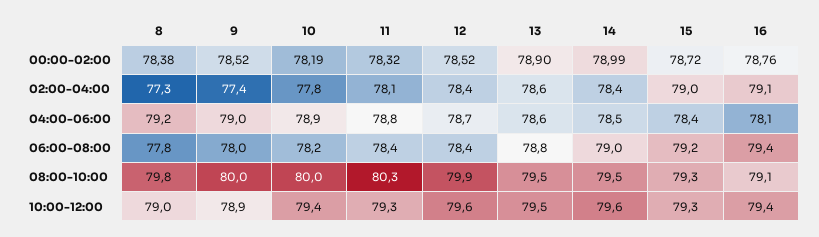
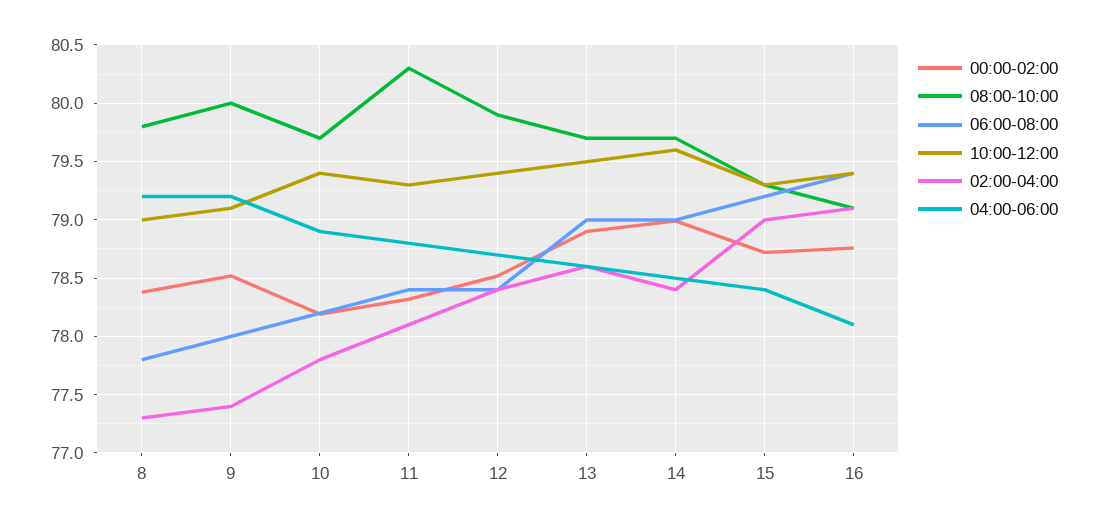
04:00-06:00, 9: 79 -> 79.2
06:00-08:00, 13: 78.8 -> 79
08:00-10:00, 10: 80 -> 79.7
08:00-10:00, 13: 79.5 -> 79.7
08:00-10:00, 14: 79.5 -> 79.7
10:00-12:00, 9: 78.9 -> 79.1
10:00-12:00, 12: 79.6 -> 79.4

